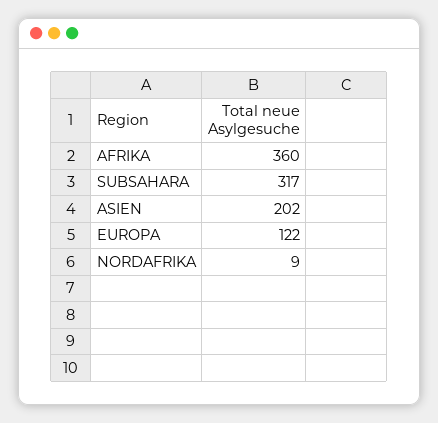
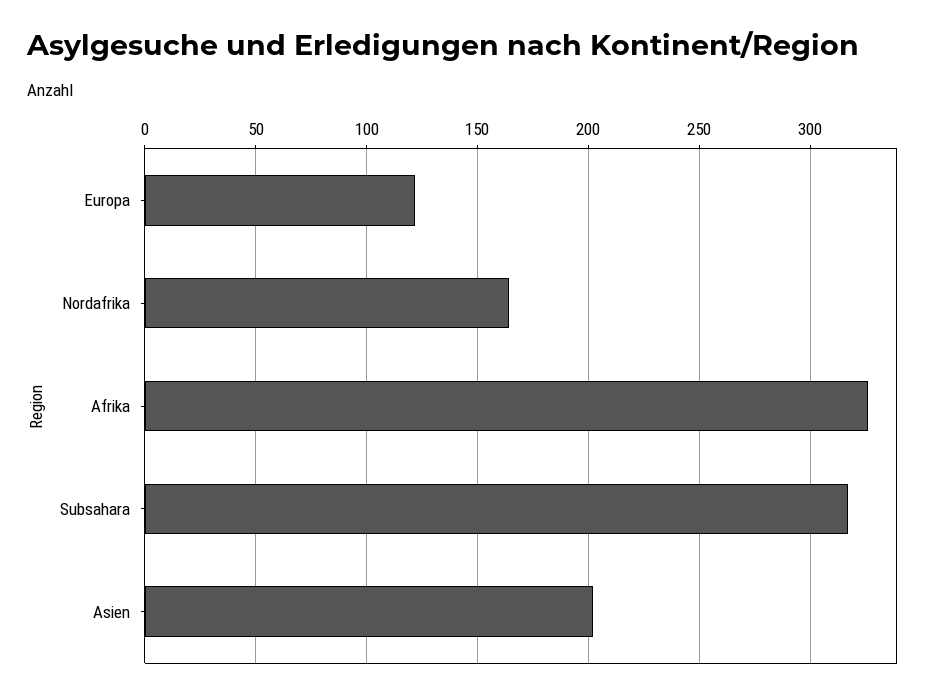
AFRIKA: 360 -> 325
NORDAFRIKA: 9 -> 165

